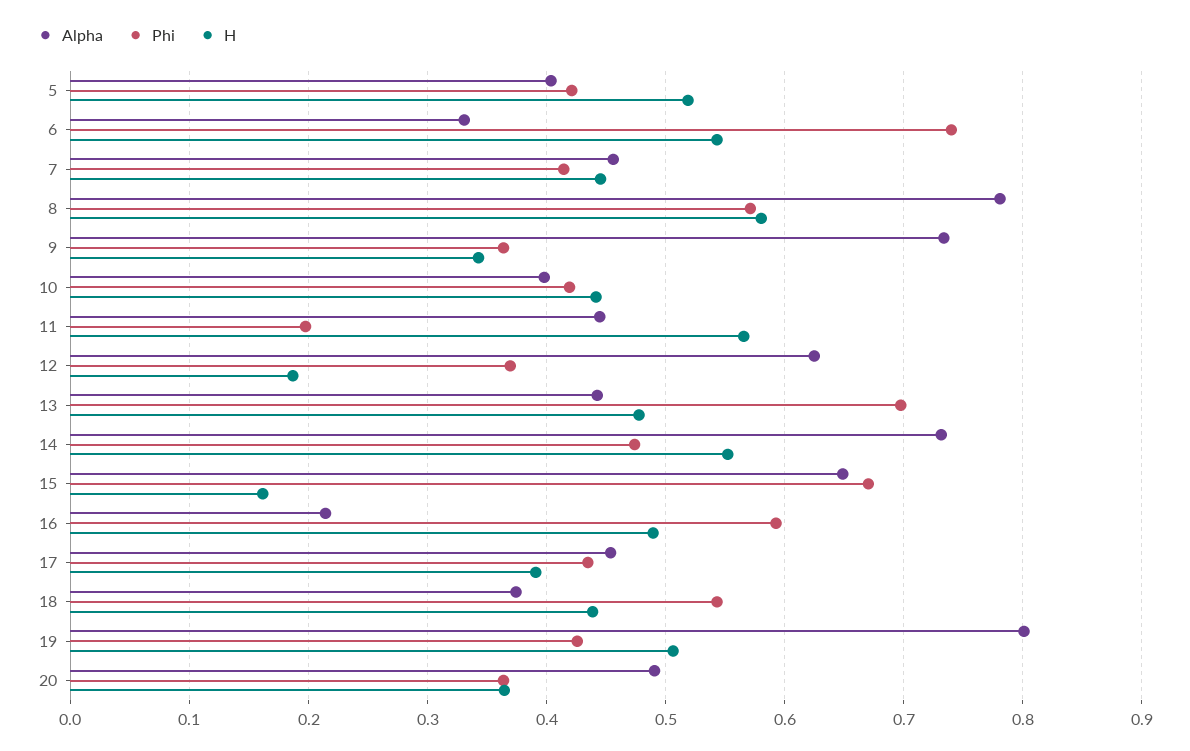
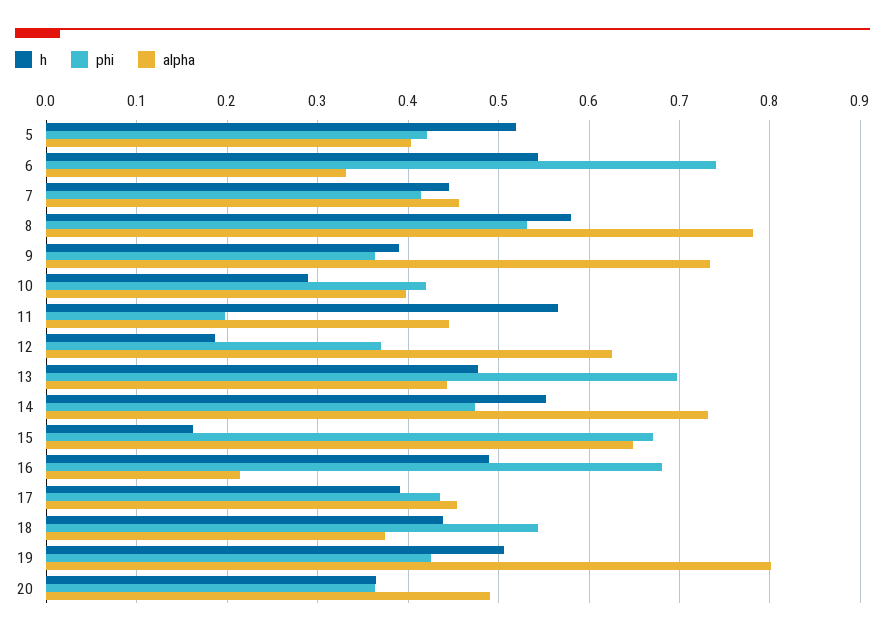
Phi, 8: 0.57 -> 0.53
H, 9: 0.34 -> 0.39
H, 10: 0.44 -> 0.29
Phi, 16: 0.59 -> 0.68

